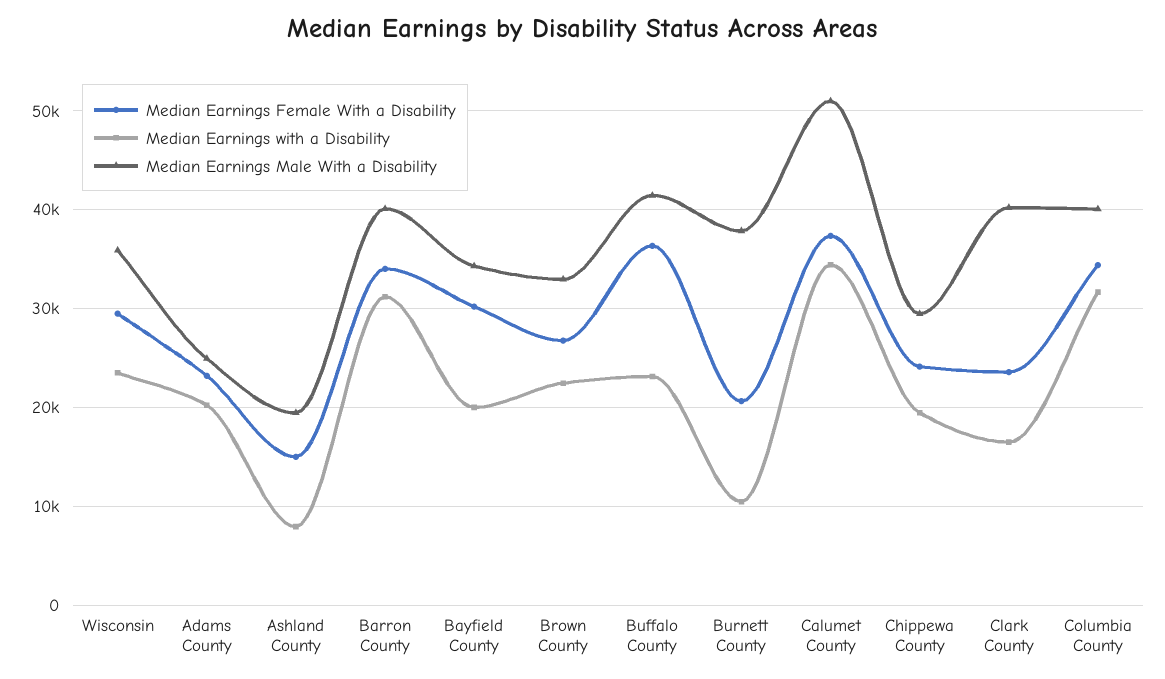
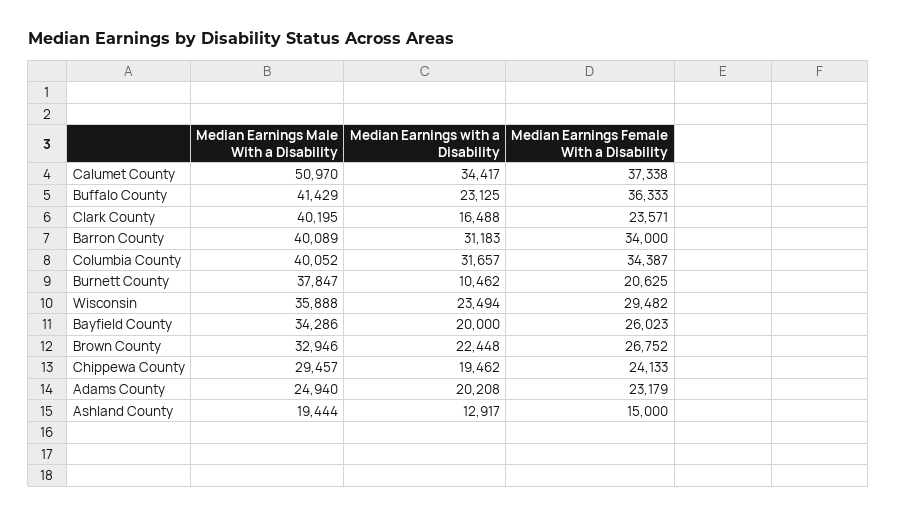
Median Earnings with a Disability, Ashland County: 8000 -> 12917
Median Earnings Female With a Disability, Bayfield County: 30000 -> 26023

